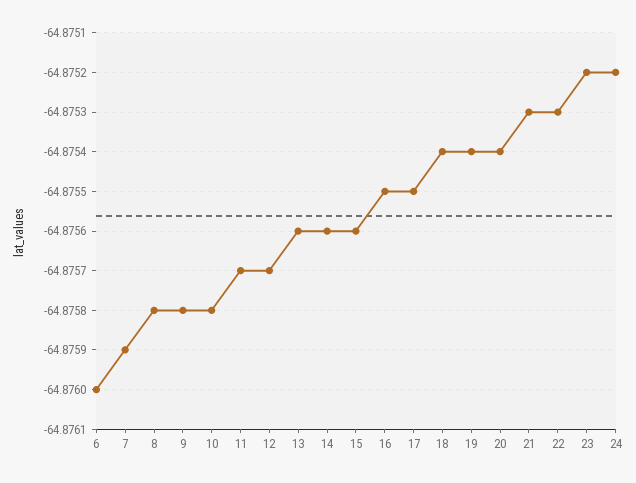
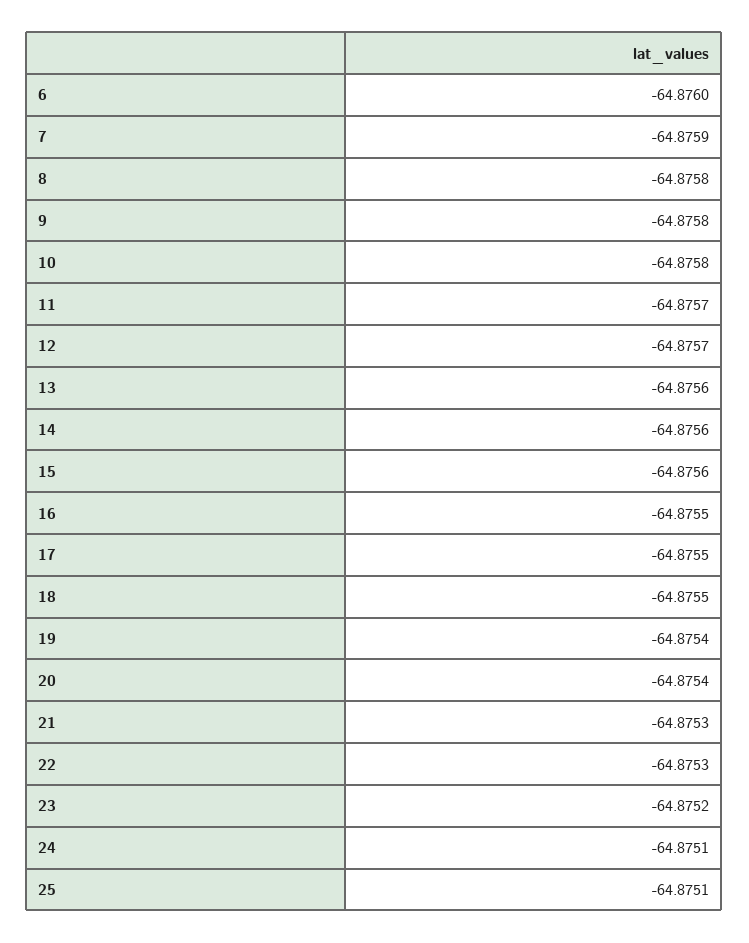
18: -64.8754 -> -64.8755
24: -64.8752 -> -64.8751
25: none -> -64.8751

